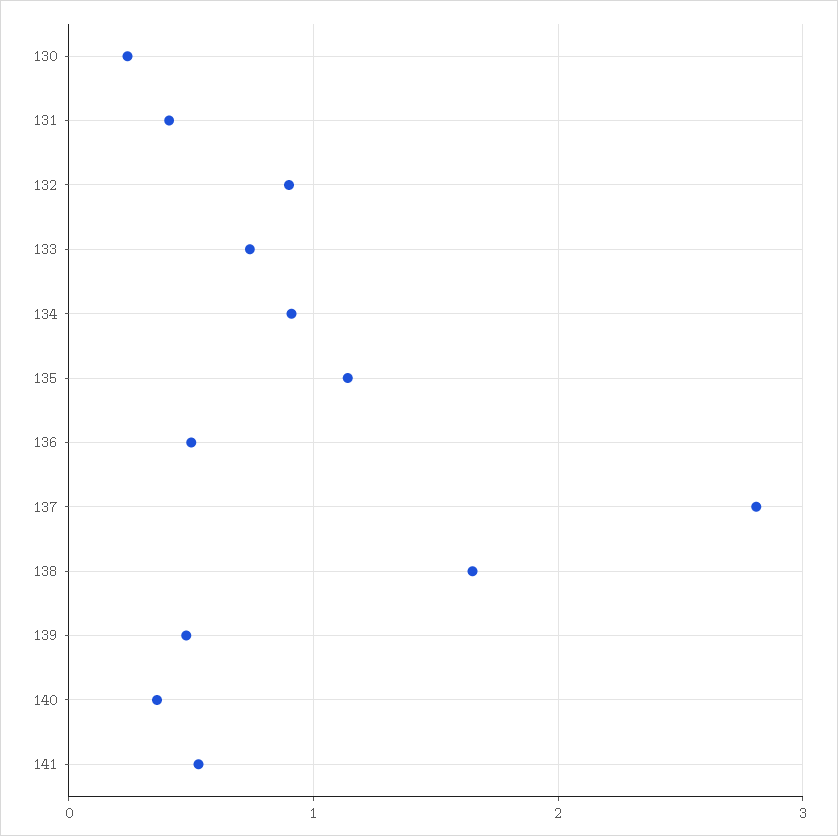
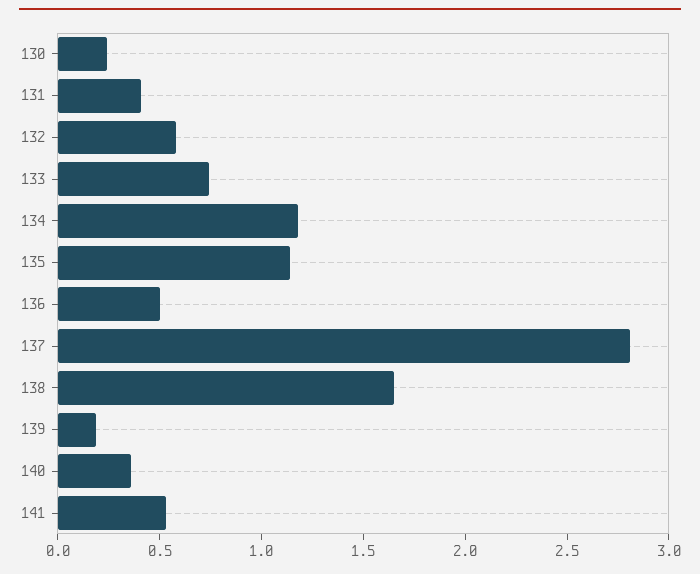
132: 0.9 -> 0.6
134: 0.9 -> 1.2
139: 0.5 -> 0.2

